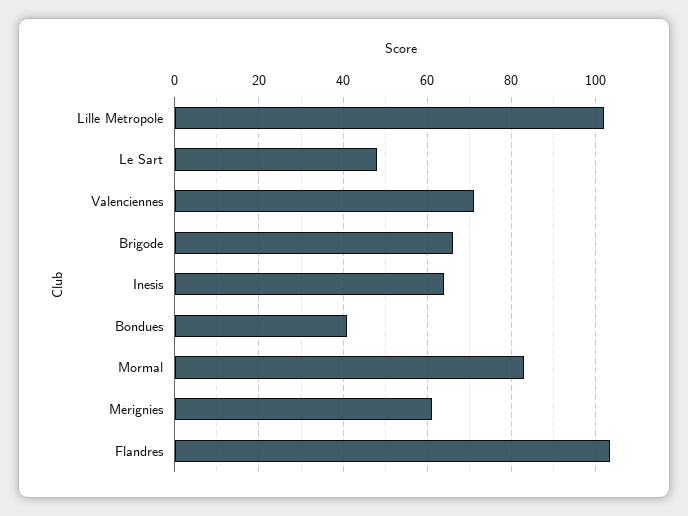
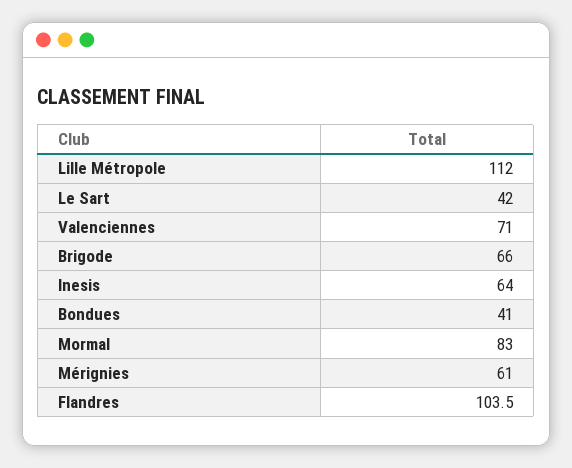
Lille Métropole: 102 -> 112
Le Sart: 48 -> 42

